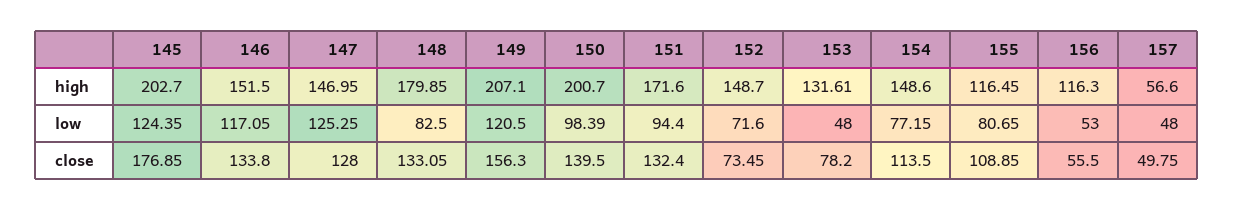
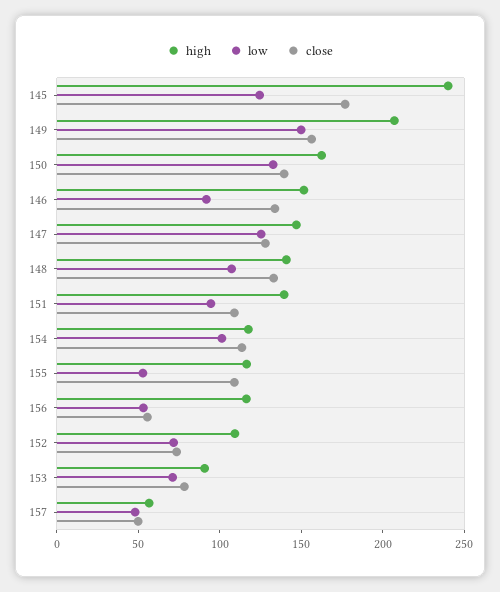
high, 145: 202.7 -> 240
high, 148: 179.85 -> 140
high, 150: 200.7 -> 160
high, 151: 171.6 -> 140
high, 152: 148.7 -> 110
high, 153: 131.61 -> 90
high, 154: 148.6 -> 120
low, 146: 117.05 -> 90
low, 148: 82.5 -> 110
low, 149: 120.5 -> 150
low, 150: 98.39 -> 130
low, 153: 48 -> 70
low, 154: 77.15 -> 100
low, 155: 80.65 -> 50
close, 151: 132.4 -> 110

